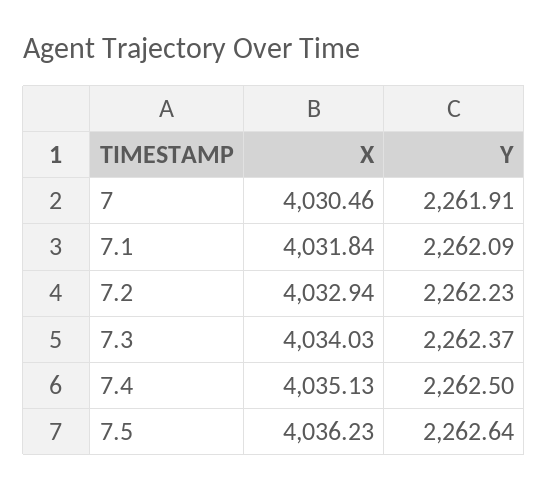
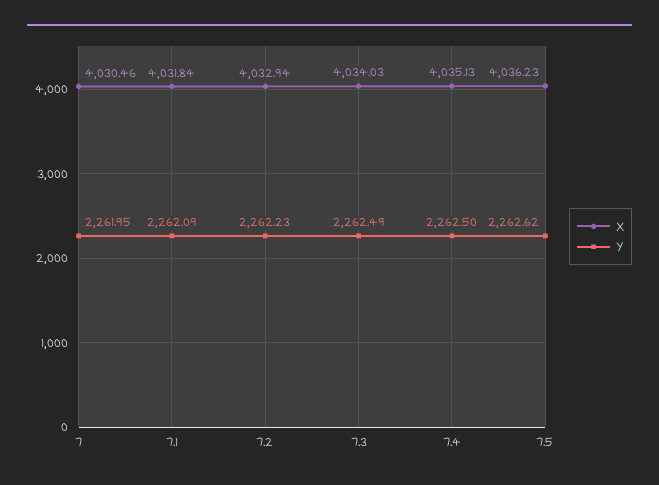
Y, 7: 2261.91 -> 2261.95
Y, 7.3: 2262.37 -> 2262.49
Y, 7.5: 2262.64 -> 2262.62

